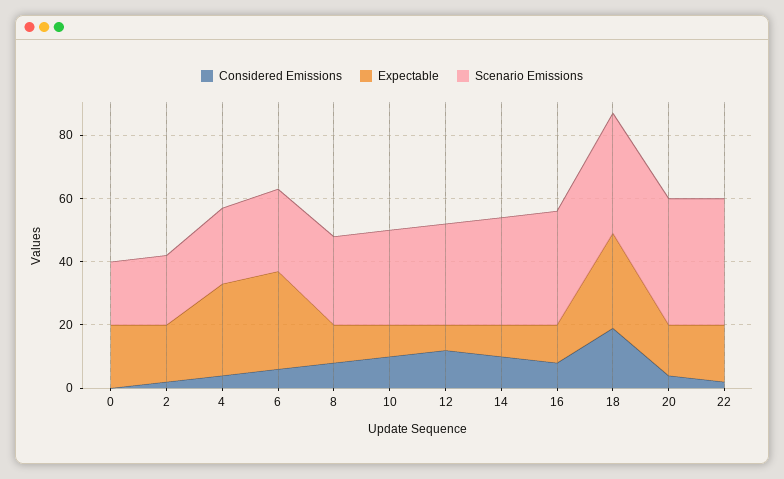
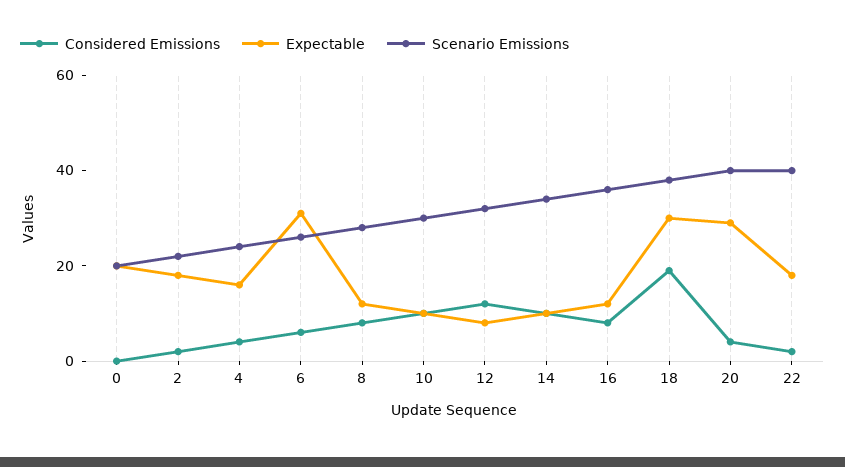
Expectable, 4: 30 -> 15
Expectable, 20: 15 -> 30

